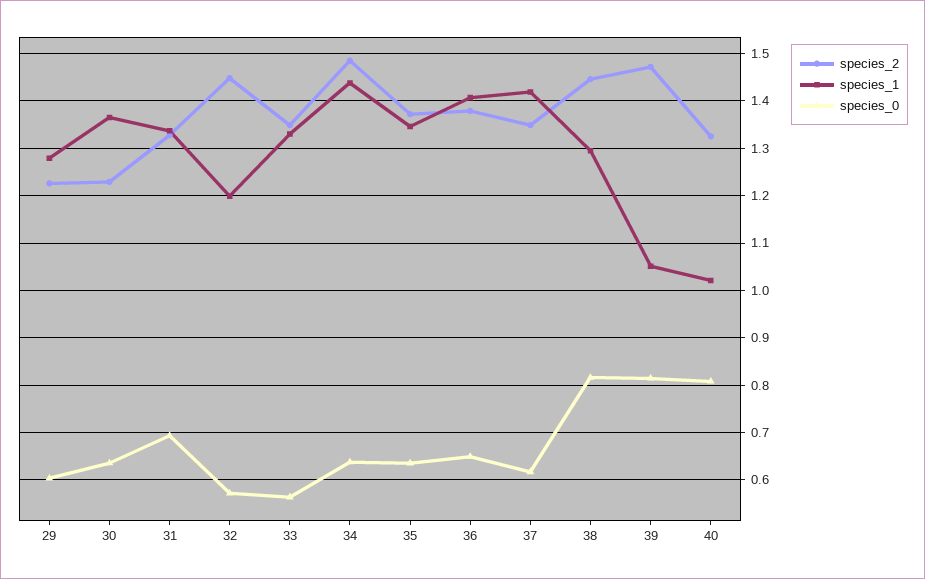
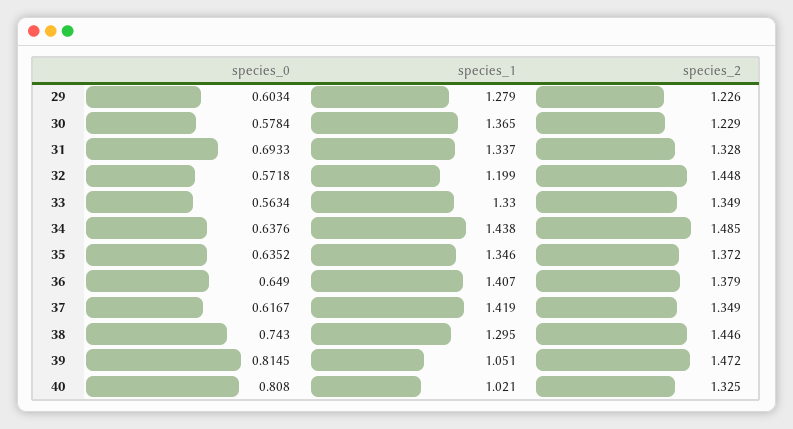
species_0, 30: 0.64 -> 0.5784
species_0, 38: 0.82 -> 0.743

